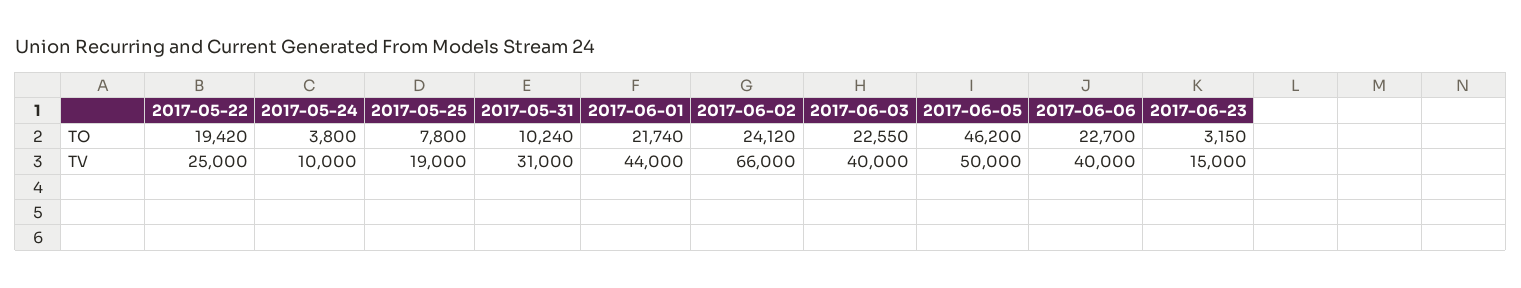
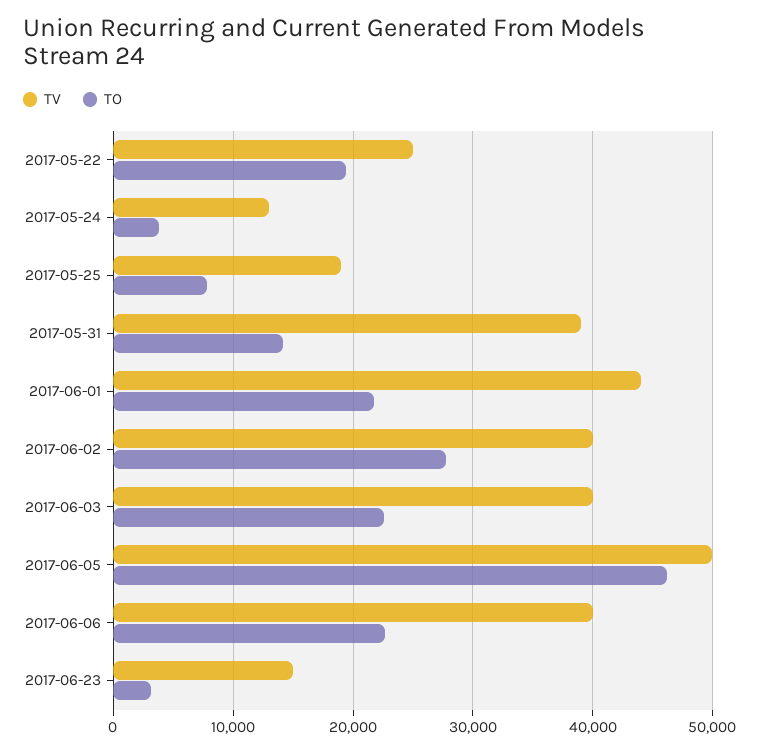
TO, 2017-05-31: 10240 -> 14000
TO, 2017-06-02: 24120 -> 28000
TV, 2017-05-24: 10000 -> 13000
TV, 2017-05-31: 31000 -> 39000
TV, 2017-06-02: 66000 -> 40000

